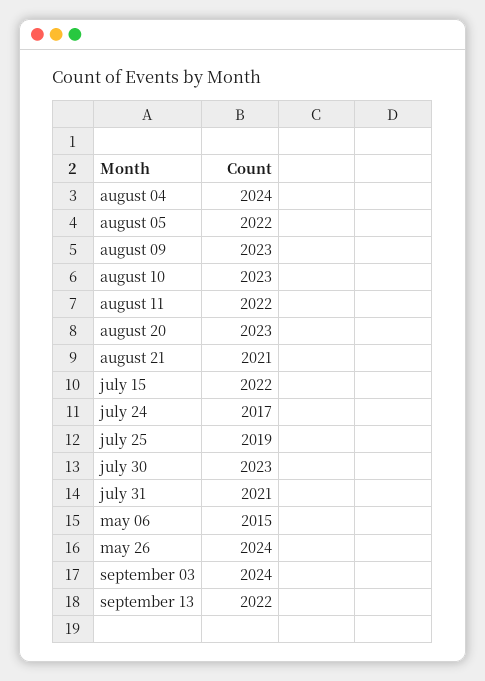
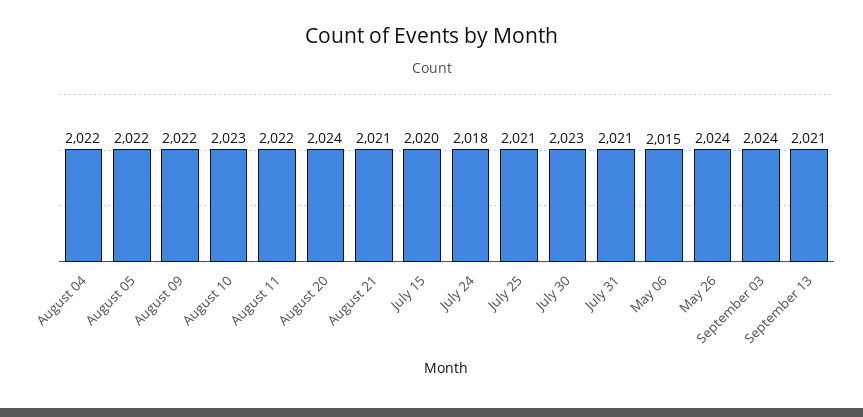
august 04: 2024 -> 2022
august 09: 2023 -> 2022
august 20: 2023 -> 2024
july 15: 2022 -> 2020
july 24: 2017 -> 2018
july 25: 2019 -> 2021
september 13: 2022 -> 2021

